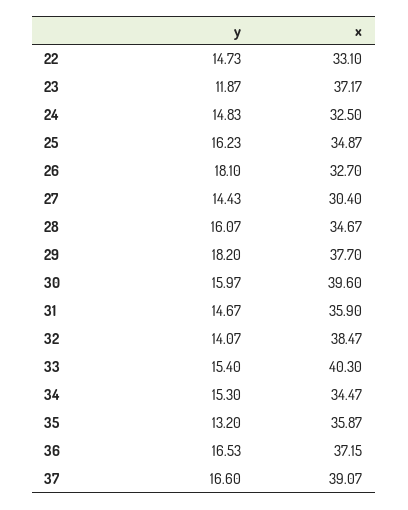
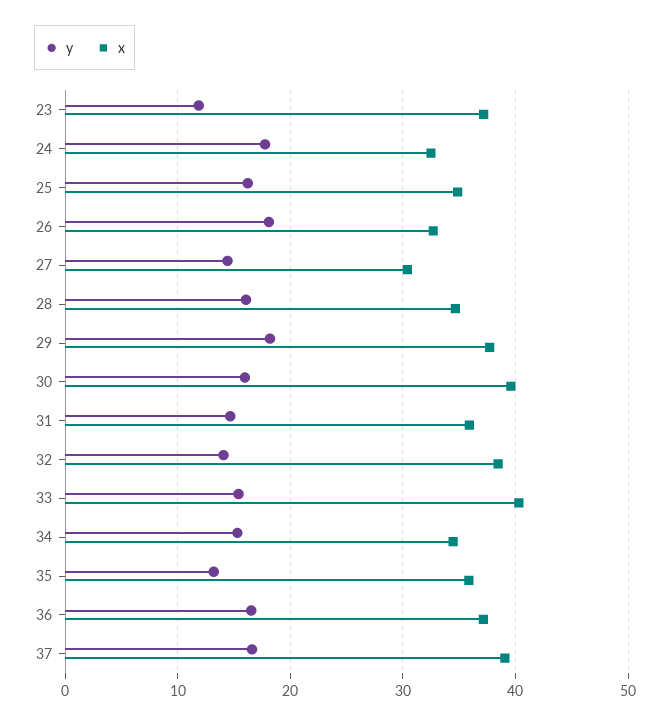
y, 22: 14.73 -> none
x, 22: 33.1 -> none
y, 24: 14.83 -> 18

